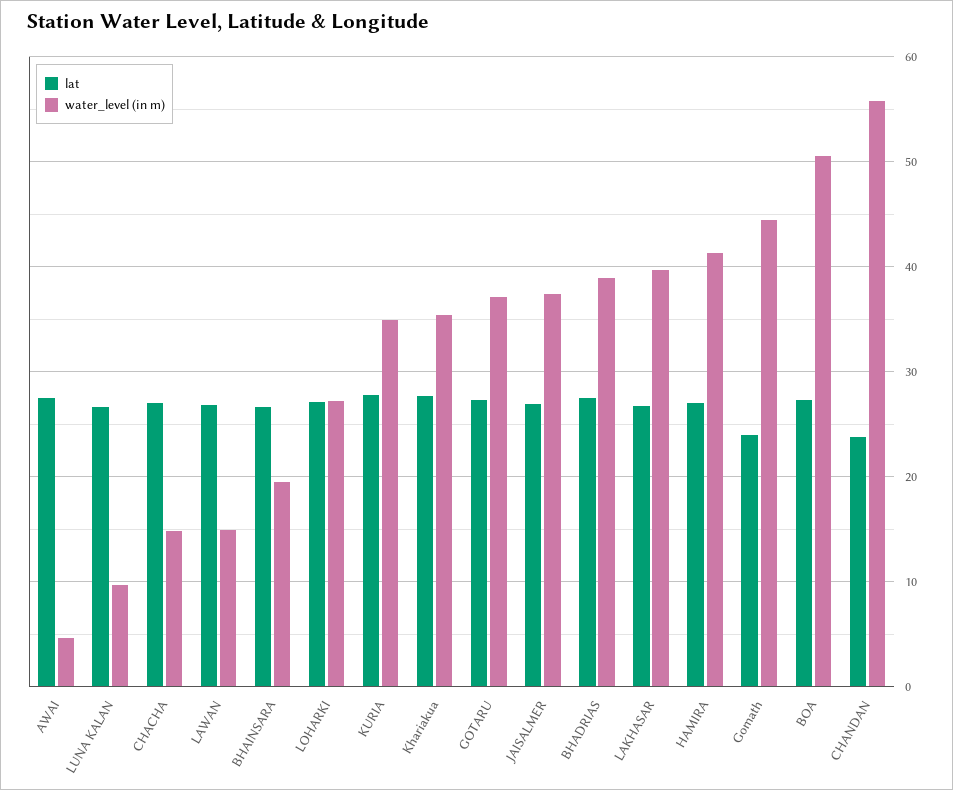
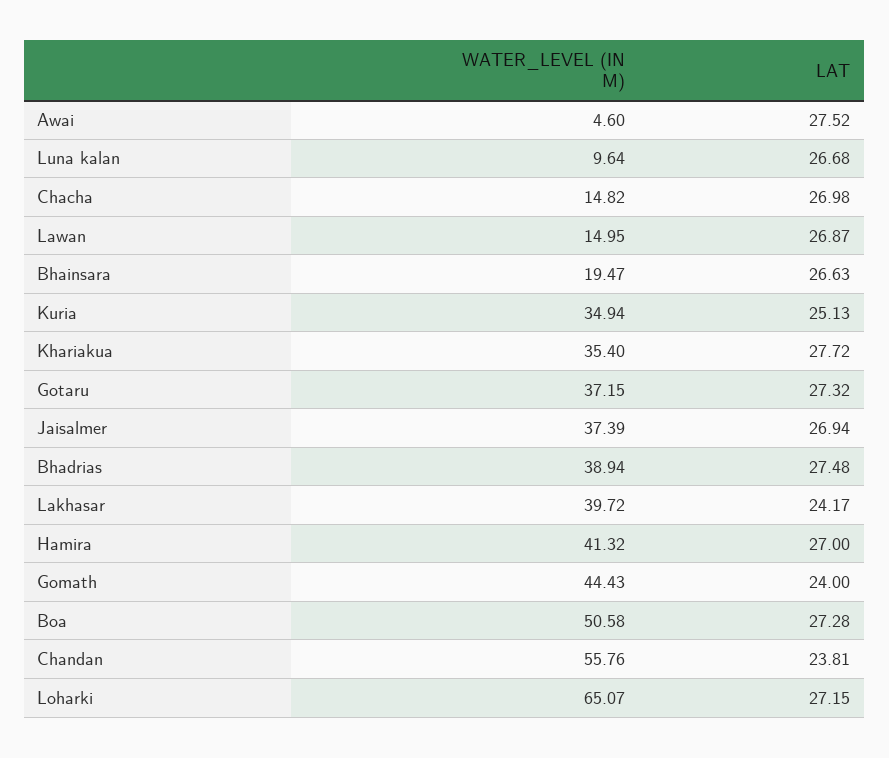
water_level (in m), LOHARKI: 27 -> 65.07
lat, KURIA: 28 -> 25.13
lat, LAKHASAR: 27 -> 24.17

